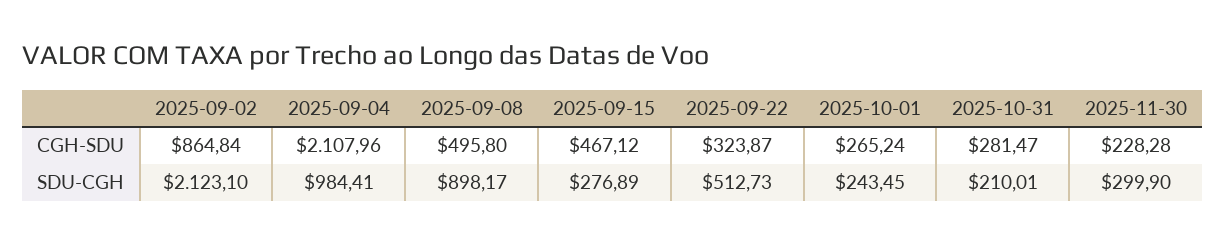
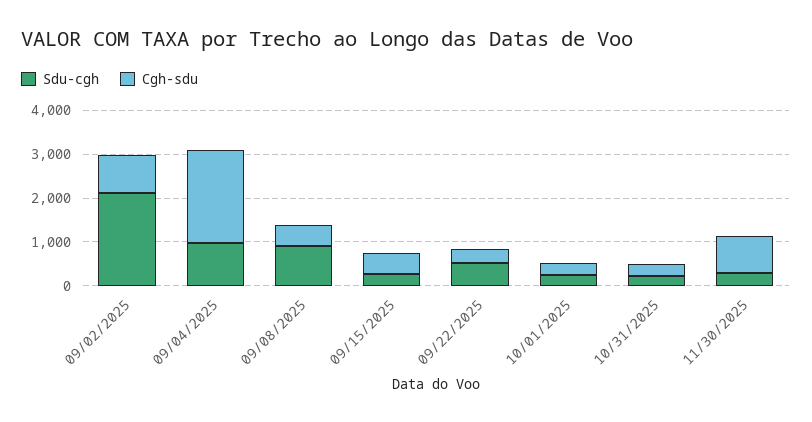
CGH-SDU, 2025-11-30: 228.28 -> 800

